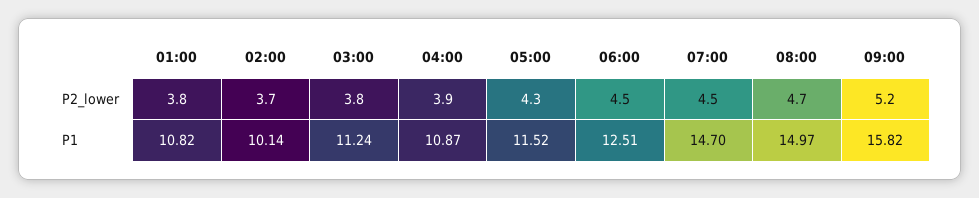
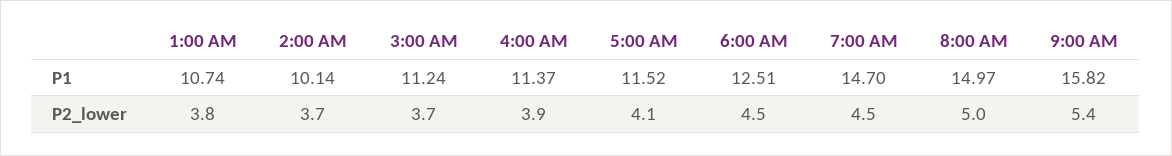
03:00, P2_lower: 3.8 -> 3.7
05:00, P2_lower: 4.3 -> 4.1
08:00, P2_lower: 4.7 -> 5
09:00, P2_lower: 5.2 -> 5.4
01:00, P1: 10.82 -> 10.74
04:00, P1: 10.87 -> 11.37

